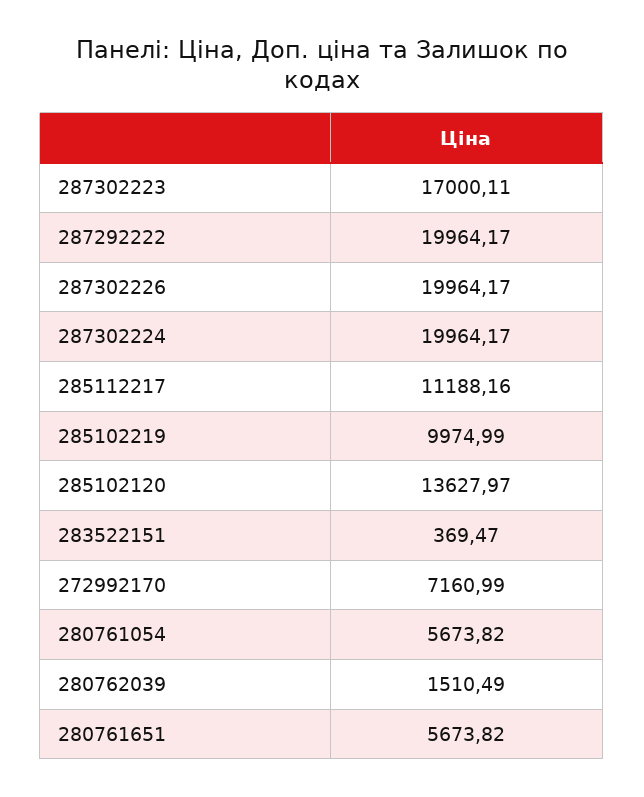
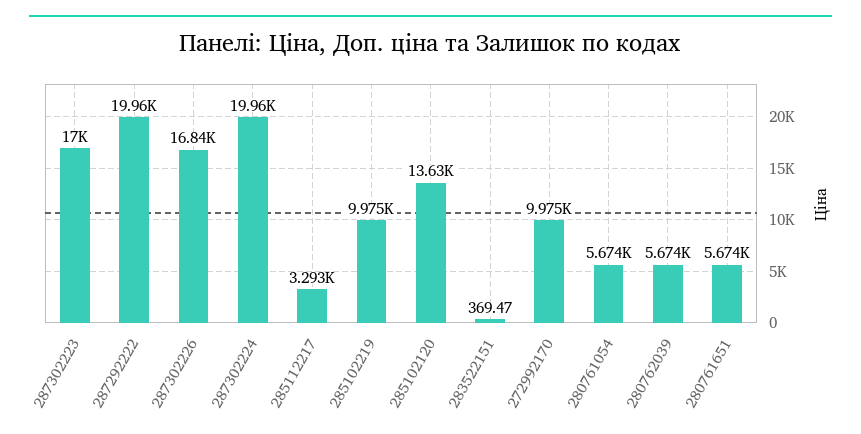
287302226: 19964.17 -> 16840
285112217: 11188.16 -> 3293
272992170: 7160.99 -> 9975
280762039: 1510.49 -> 5674

